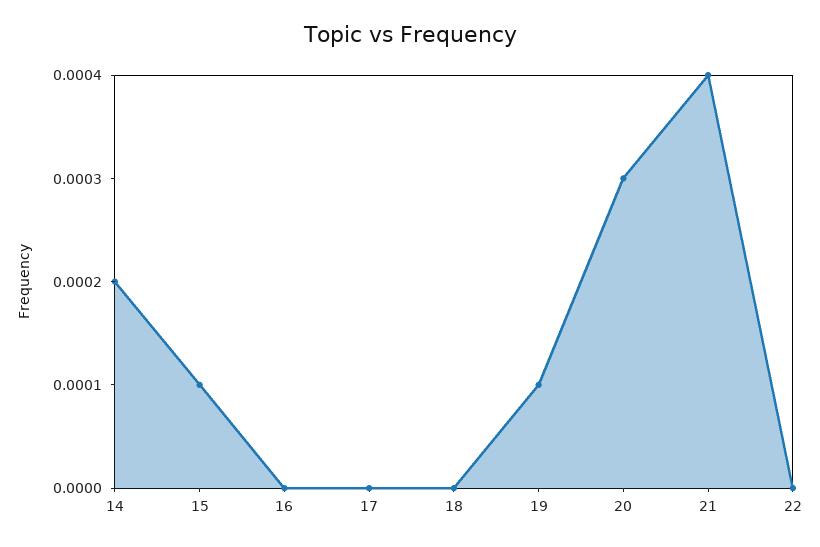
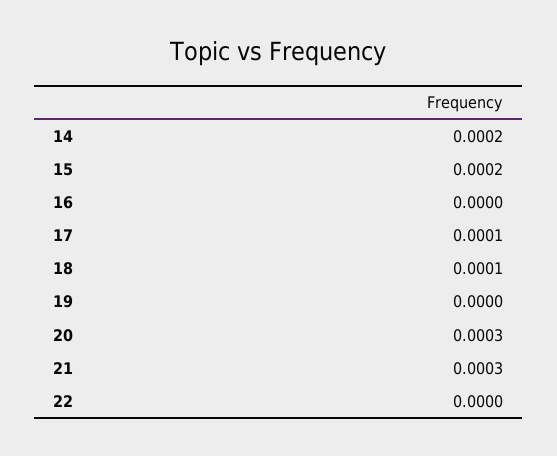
15: 0.0001 -> 0.0002
17: 0 -> 0.0001
18: 0 -> 0.0001
19: 0.0001 -> 0
21: 0.0004 -> 0.0003

